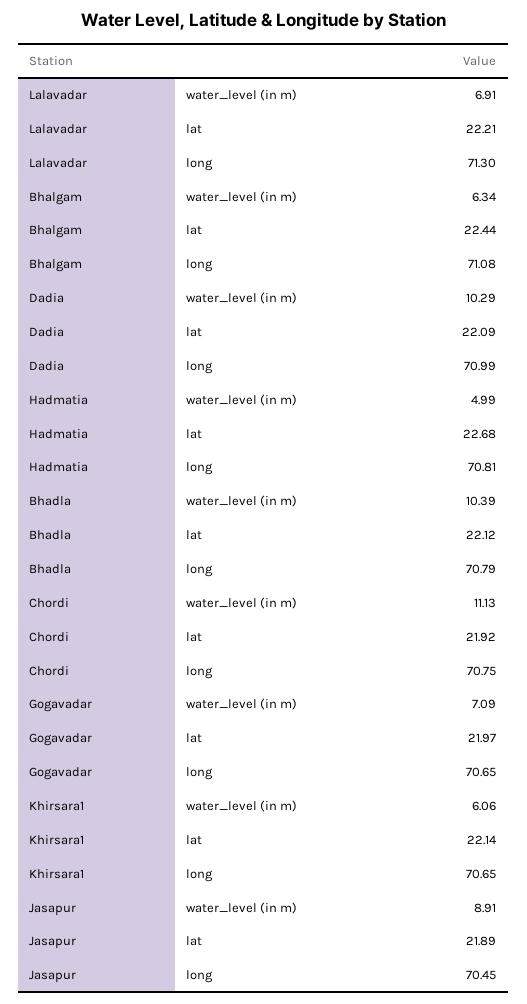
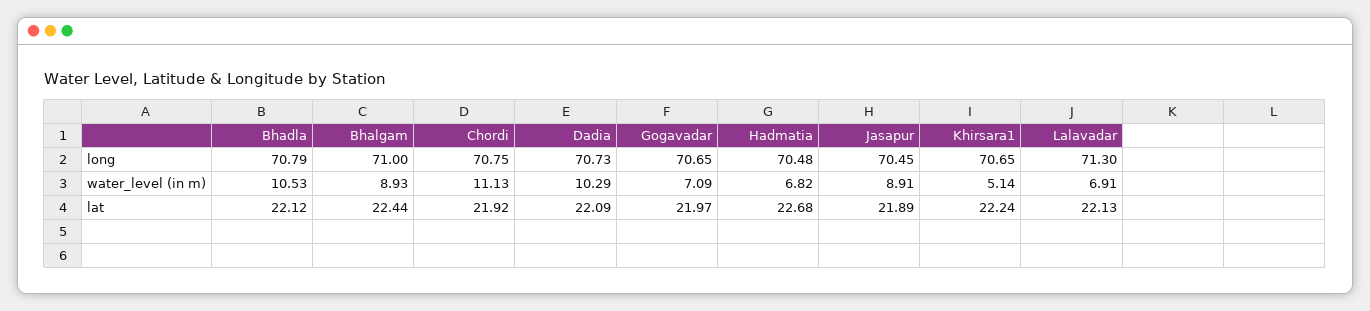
Lalavadar, lat: 22.21 -> 22.13
Bhalgam, water_level (in m): 6.34 -> 8.93
Bhalgam, long: 71.08 -> 71
Dadia, long: 70.99 -> 70.73
Hadmatia, water_level (in m): 4.99 -> 6.82
Hadmatia, long: 70.81 -> 70.48
Bhadla, water_level (in m): 10.39 -> 10.53
Khirsara1, water_level (in m): 6.06 -> 5.14
Khirsara1, lat: 22.14 -> 22.24

